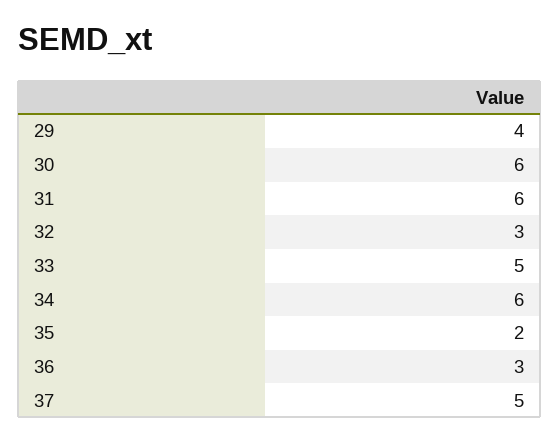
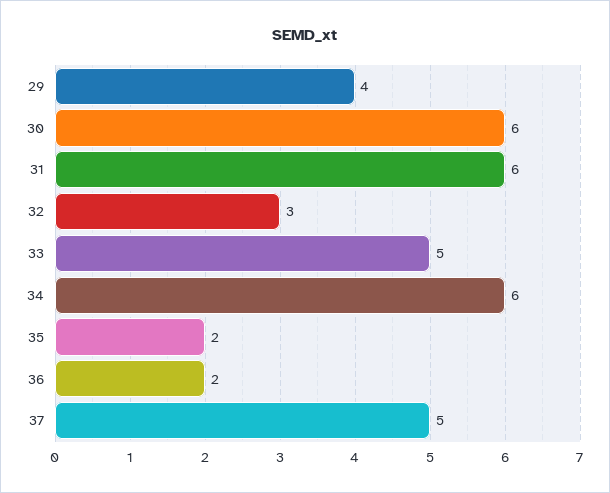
36: 3 -> 2

